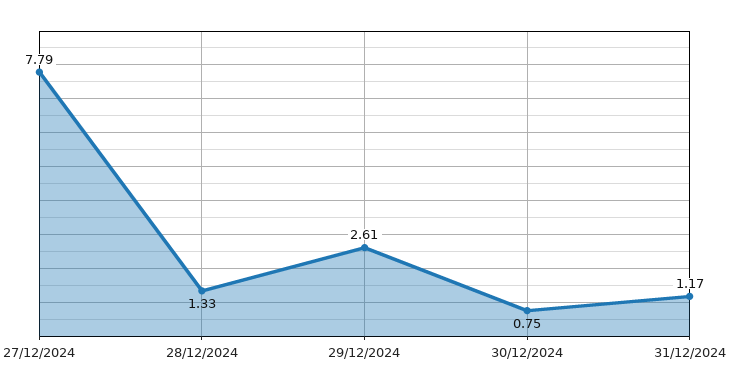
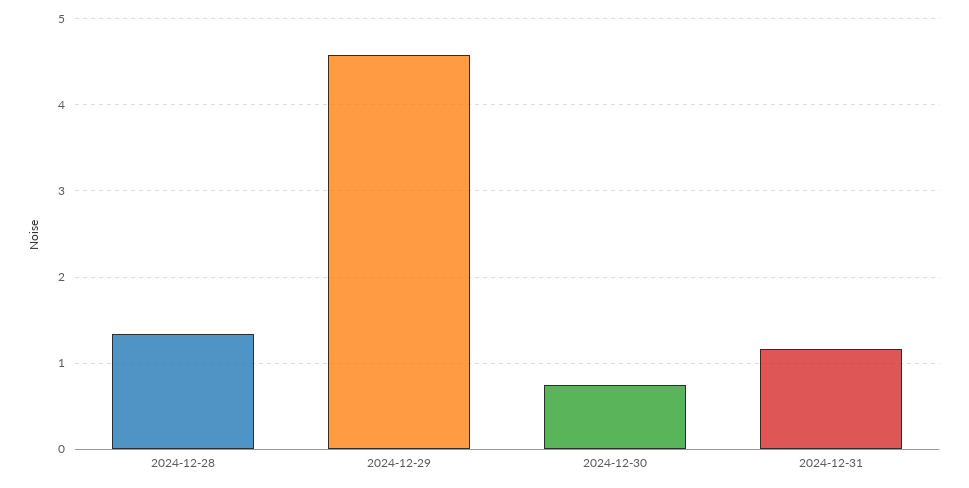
27/12/2024: 7.79 -> none
29/12/2024: 2.61 -> 4.6

